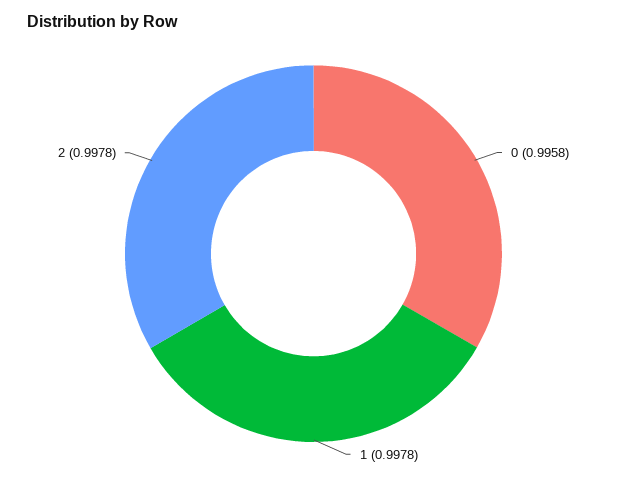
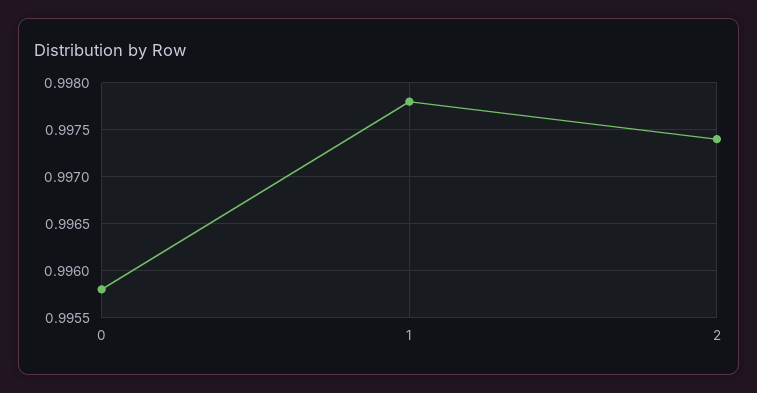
2: 0.9978 -> 0.9974

